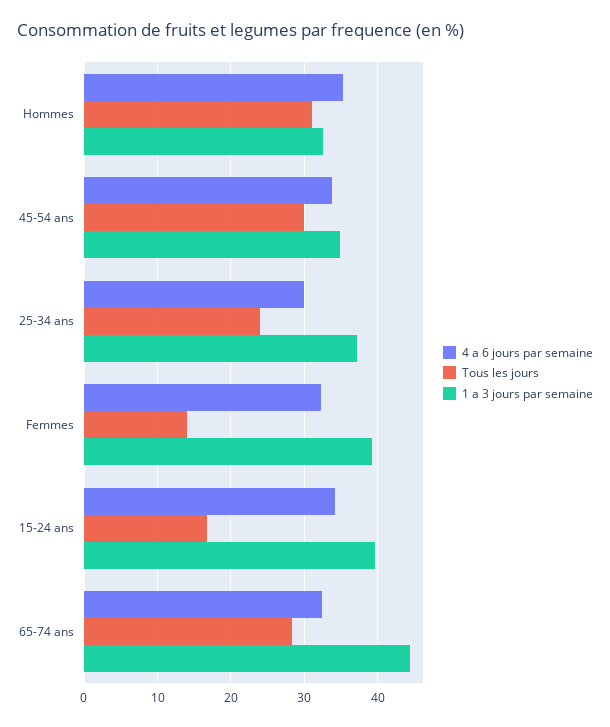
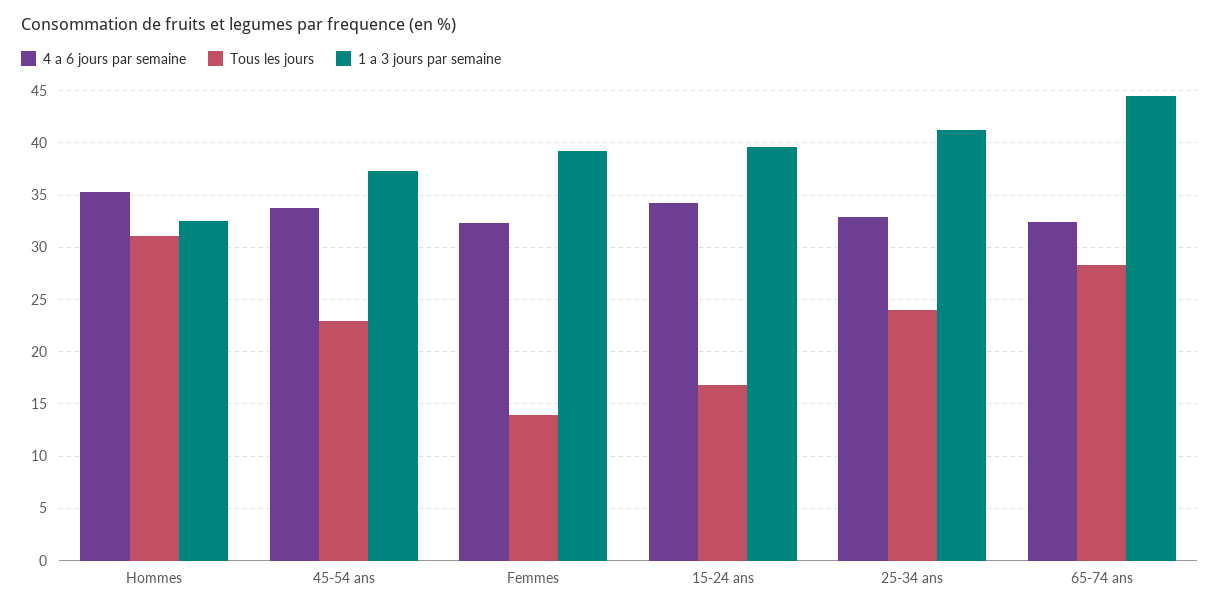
Tous les jours, 45-54 ans: 30 -> 23
1 a 3 jours par semaine, 45-54 ans: 35 -> 37
4 a 6 jours par semaine, 25-34 ans: 30 -> 33
1 a 3 jours par semaine, 25-34 ans: 37 -> 41

